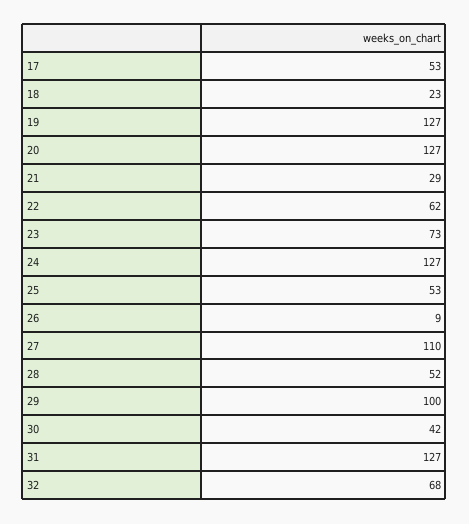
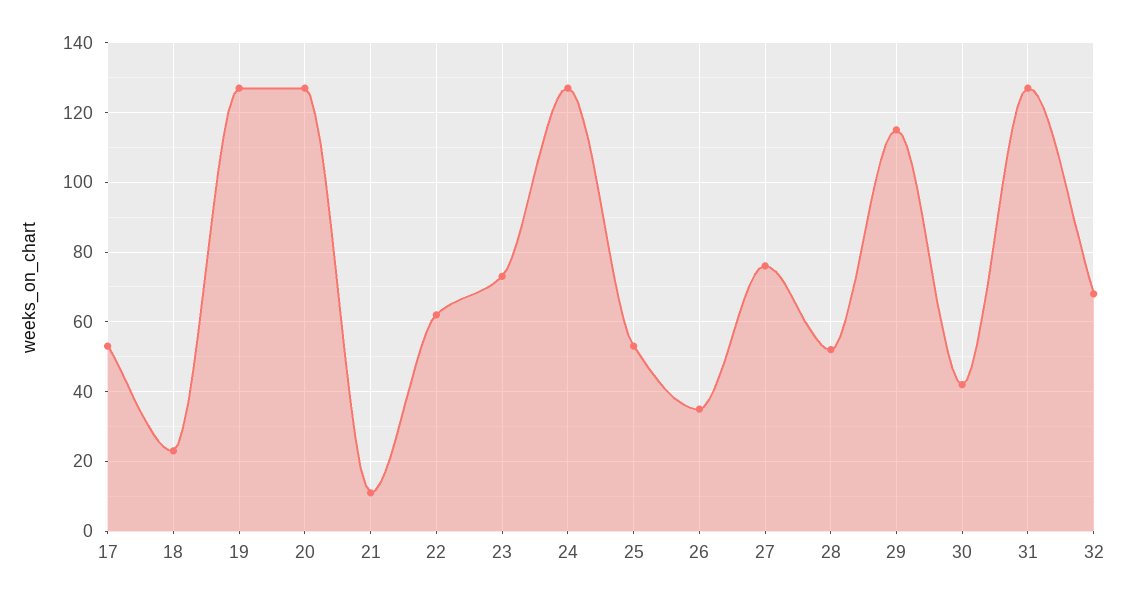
21: 29 -> 10
26: 9 -> 35
27: 110 -> 75
29: 100 -> 115

